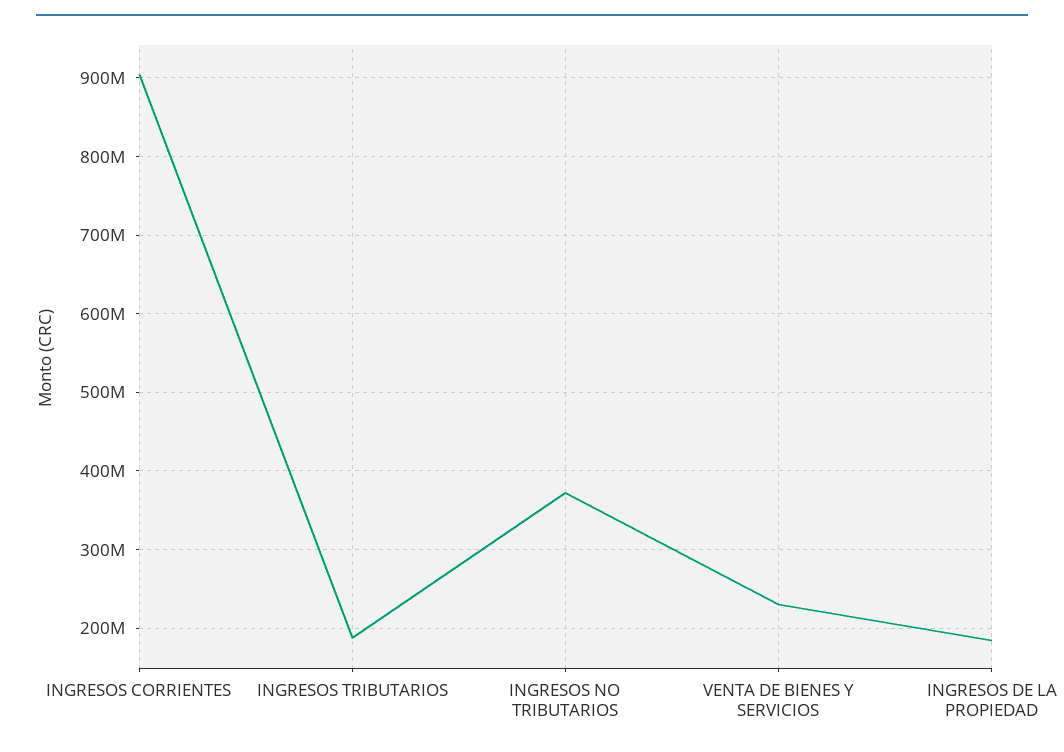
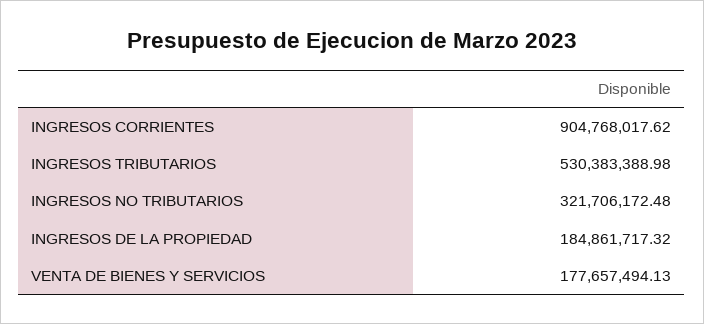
INGRESOS TRIBUTARIOS: 190000000 -> 530383388.98
INGRESOS NO TRIBUTARIOS: 370000000 -> 321706172.48
VENTA DE BIENES Y SERVICIOS: 230000000 -> 177657494.13

